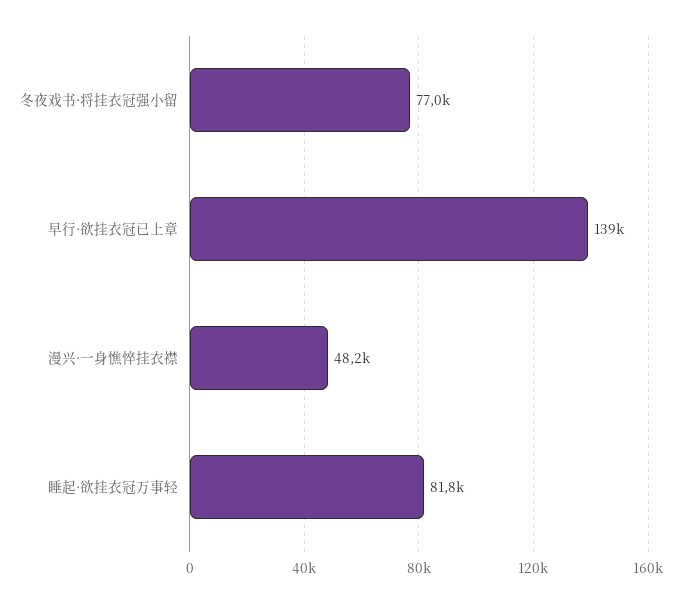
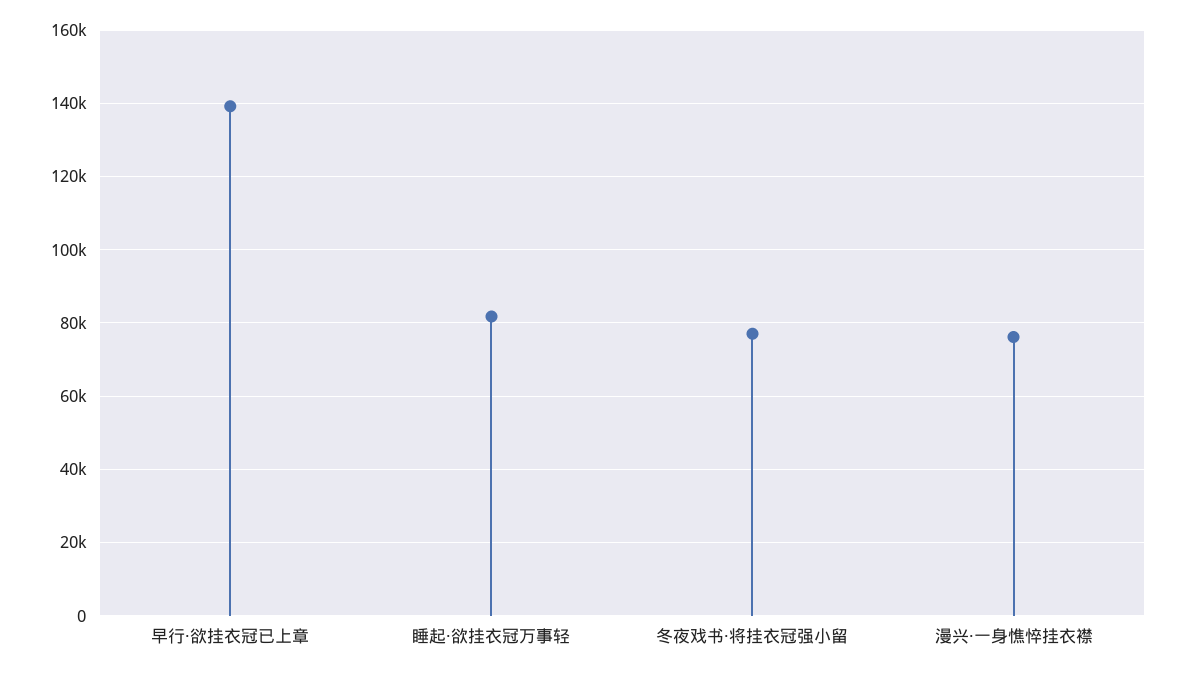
漫兴·一身憔悴挂衣襟: 48200 -> 76000

